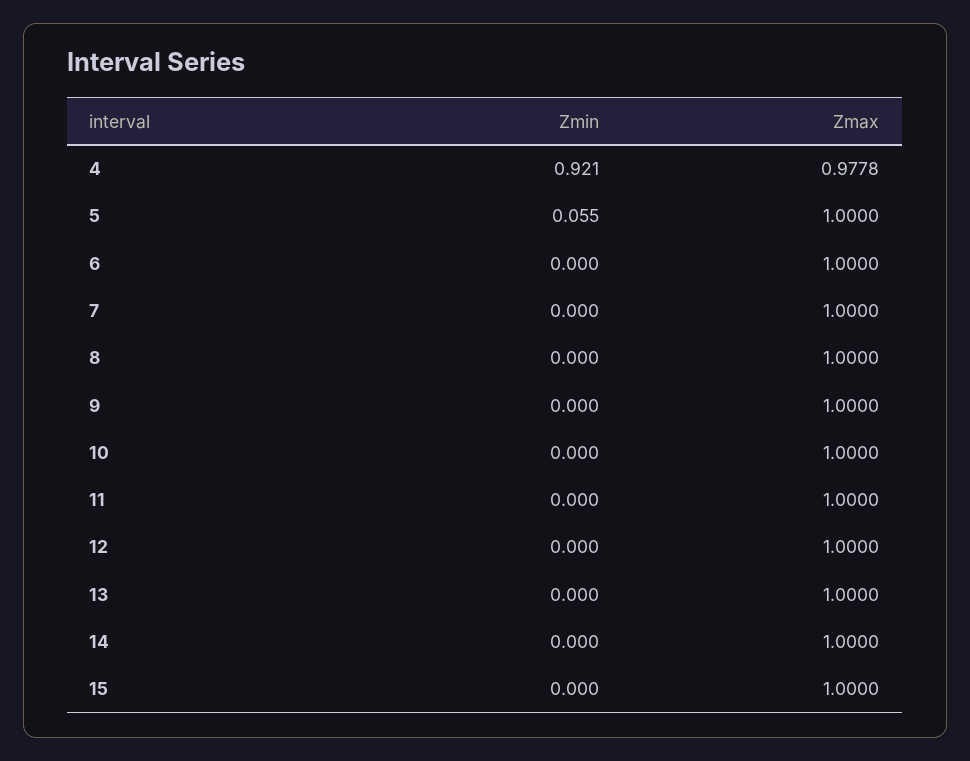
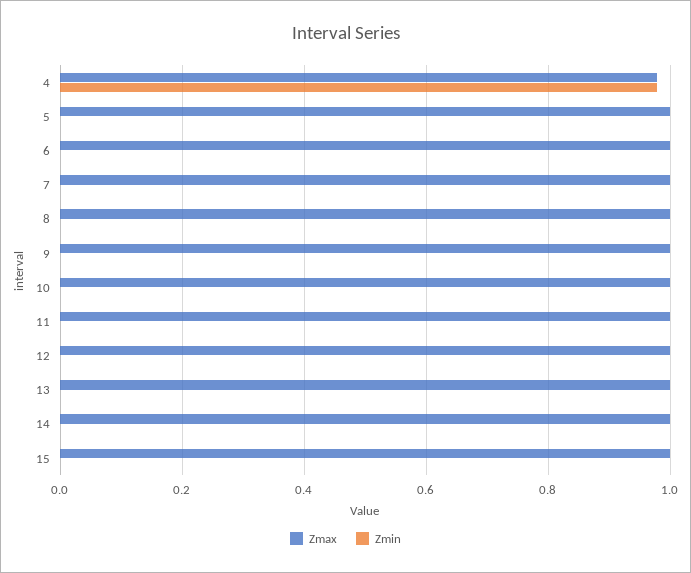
Zmin, 4: 0.921 -> 0.98
Zmin, 5: 0.055 -> 0

